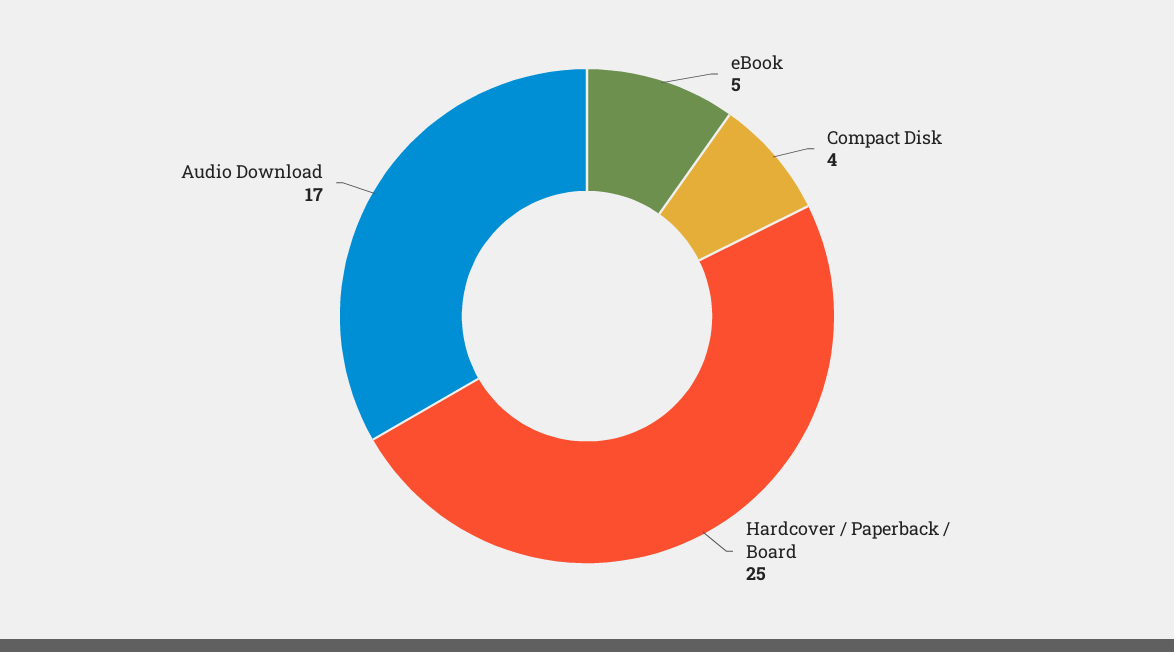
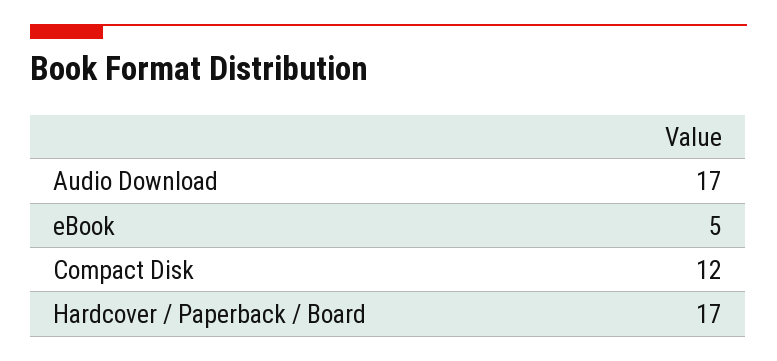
Compact Disk: 4 -> 12
Hardcover / Paperback / Board: 25 -> 17

